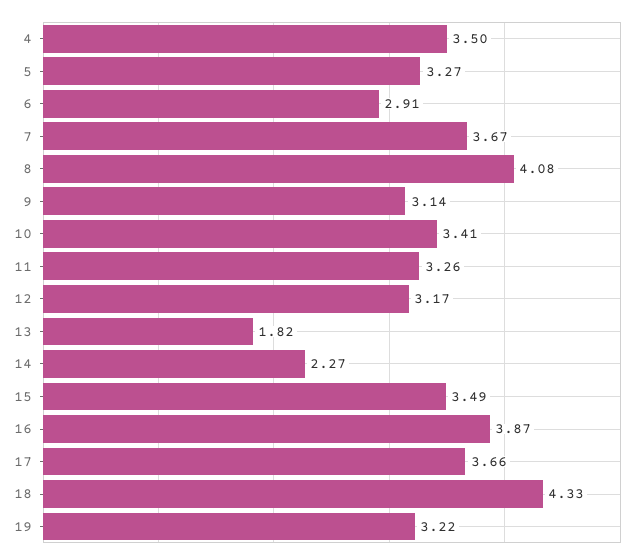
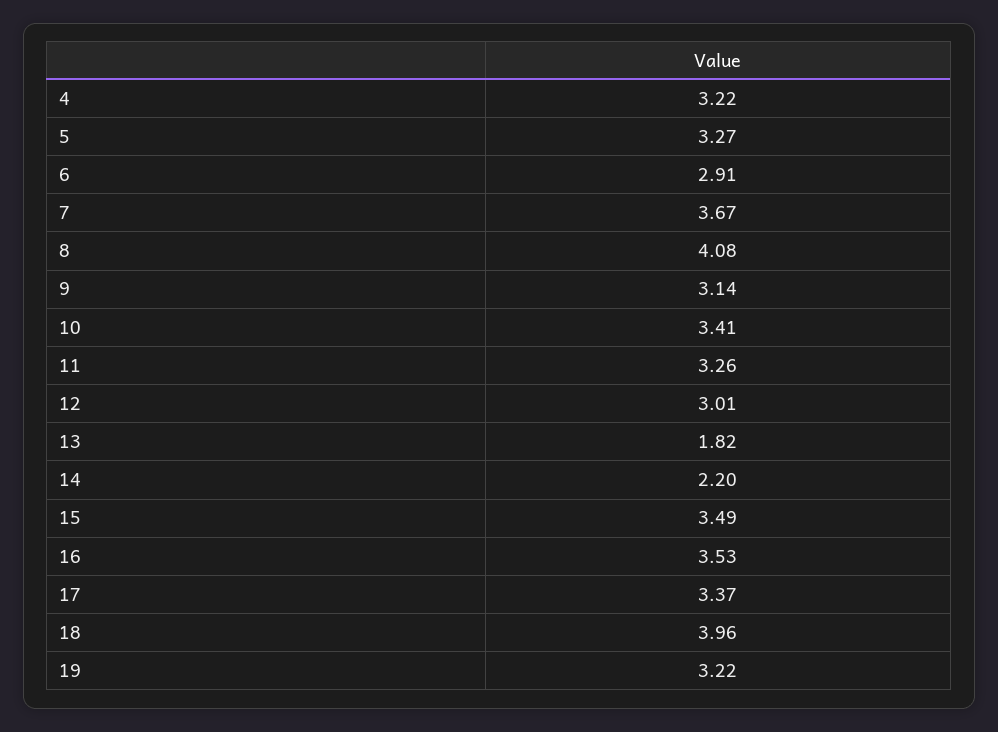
4: 3.5 -> 3.22
12: 3.17 -> 3.01
14: 2.27 -> 2.2
16: 3.87 -> 3.53
17: 3.66 -> 3.37
18: 4.33 -> 3.96

